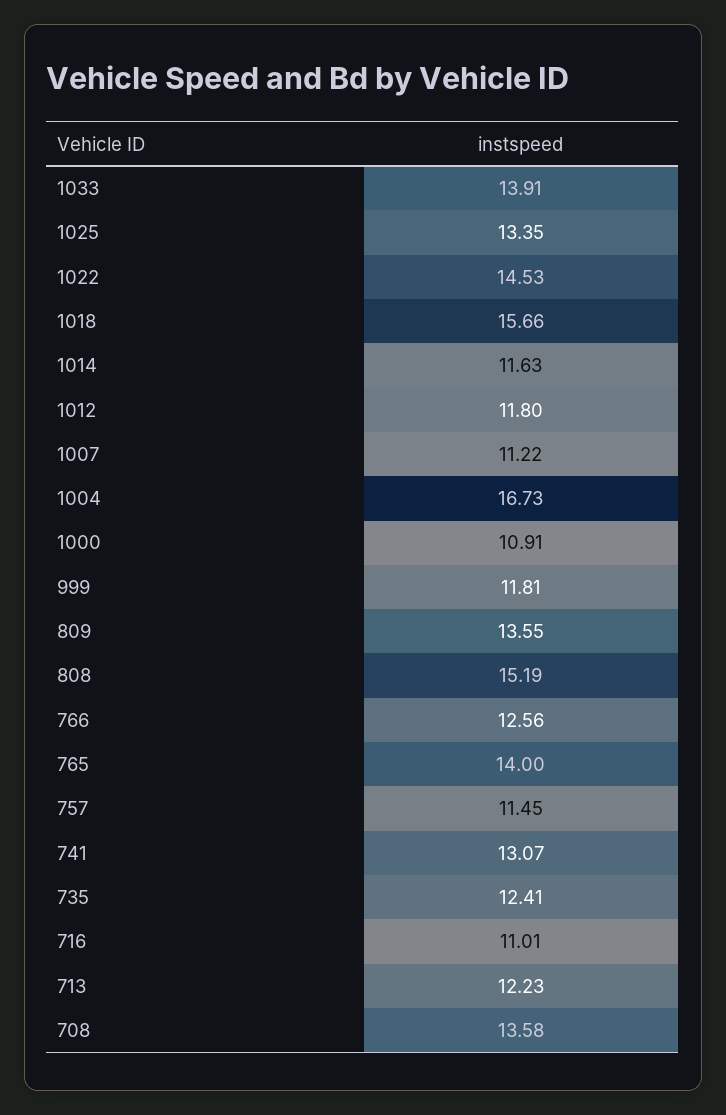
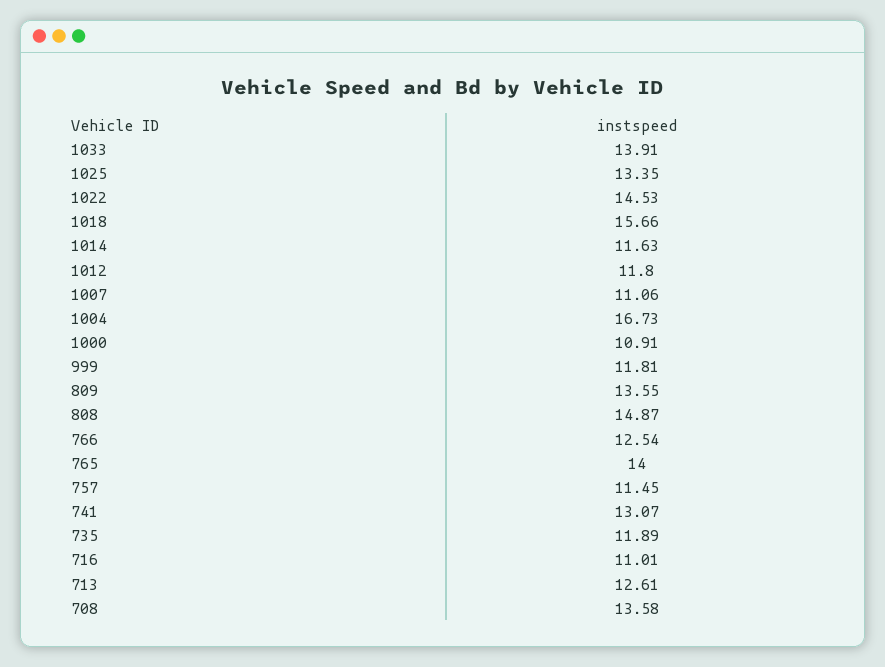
1007: 11.22 -> 11.06
808: 15.19 -> 14.87
766: 12.56 -> 12.54
735: 12.41 -> 11.89
713: 12.23 -> 12.61

